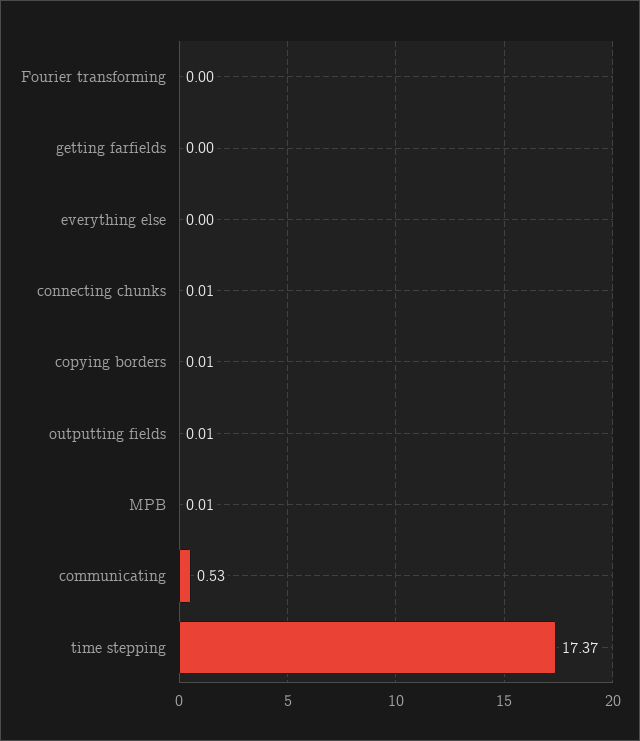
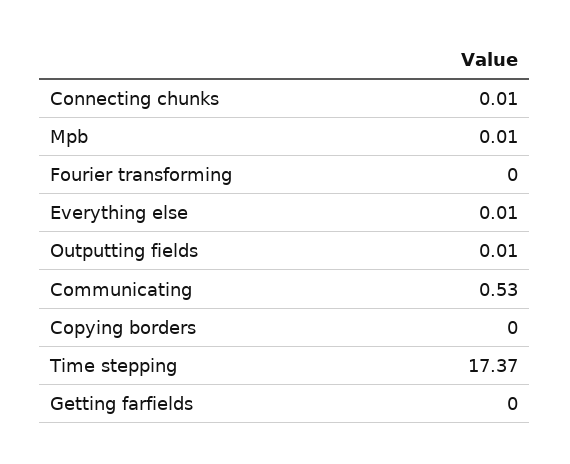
everything else: 0 -> 0.01
copying borders: 0.01 -> 0

